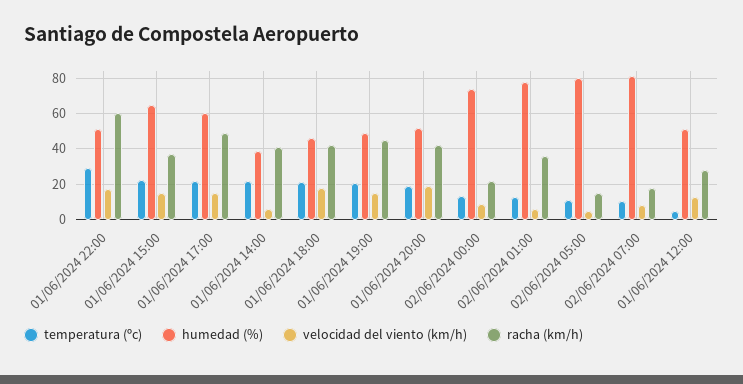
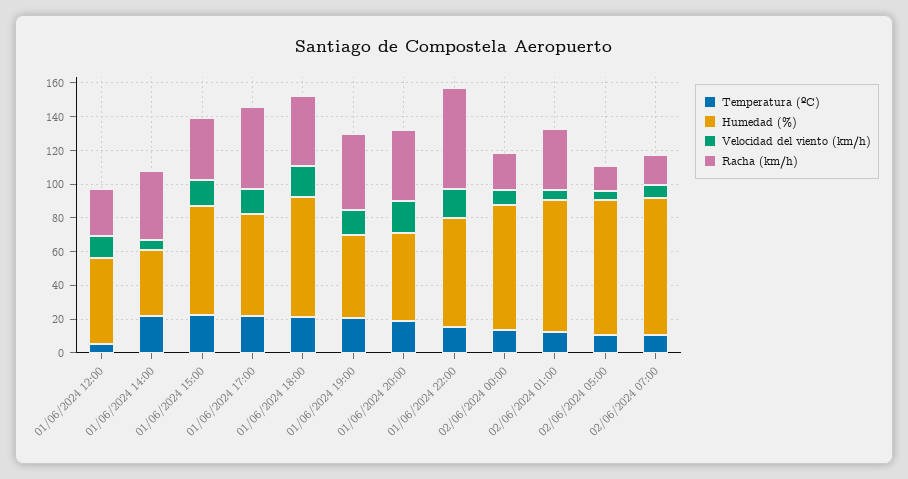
temperatura (ºc), 01/06/2024 22:00: 30 -> 15
humedad (%), 01/06/2024 22:00: 50 -> 65
humedad (%), 01/06/2024 18:00: 45 -> 70

